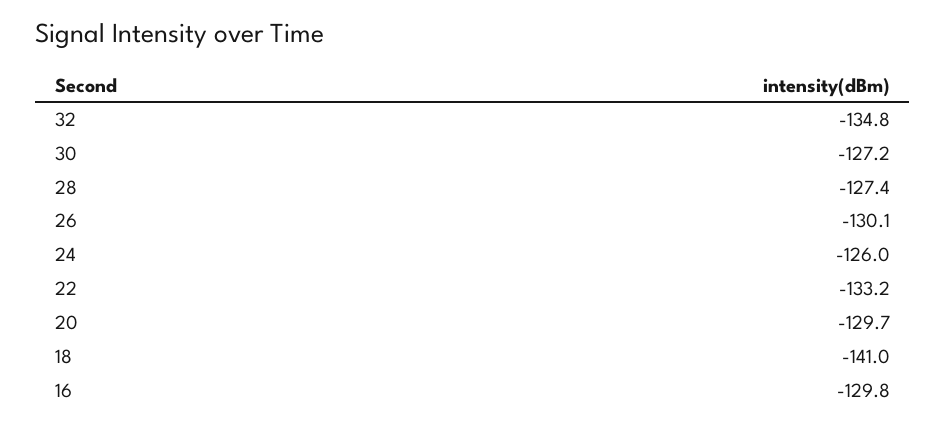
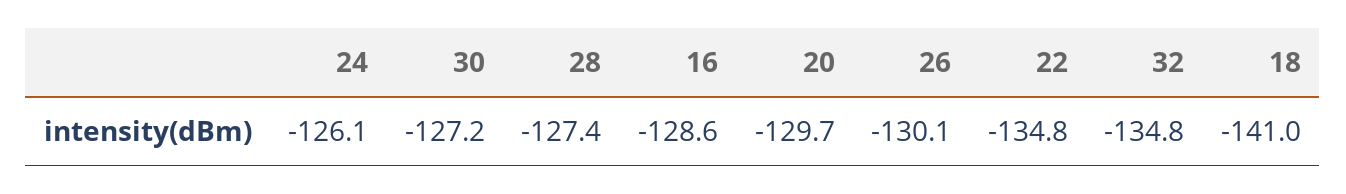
24: -126 -> -126.1
22: -133.2 -> -134.8
16: -129.8 -> -128.6

